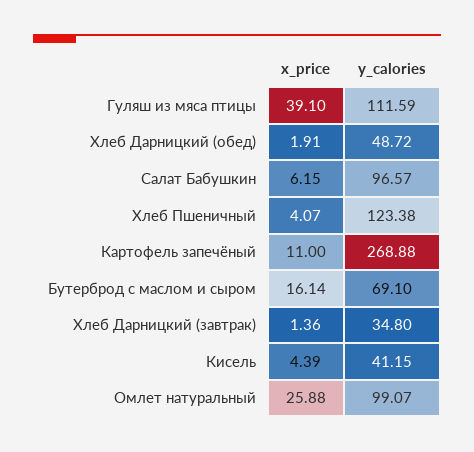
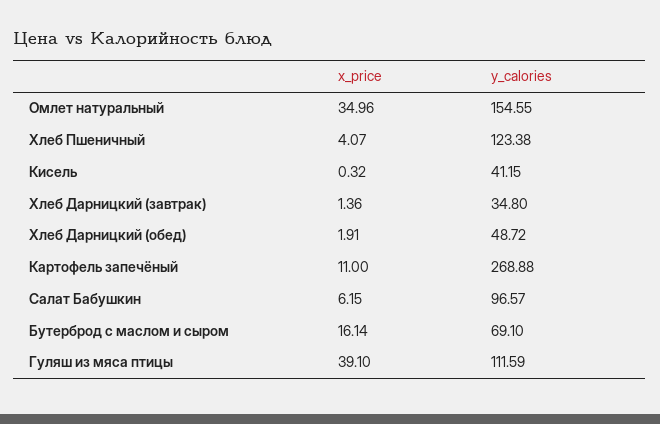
x_price, Кисель: 4.39 -> 0.32
x_price, Омлет натуральный: 25.88 -> 34.96
y_calories, Омлет натуральный: 99.07 -> 154.55

